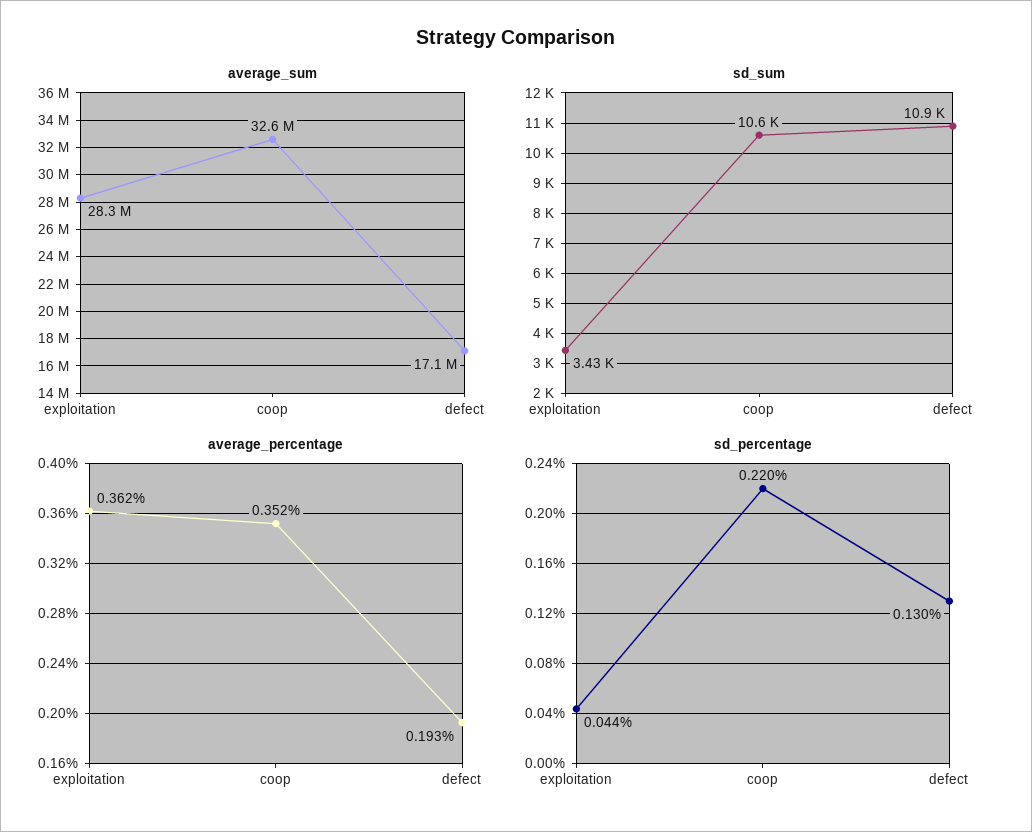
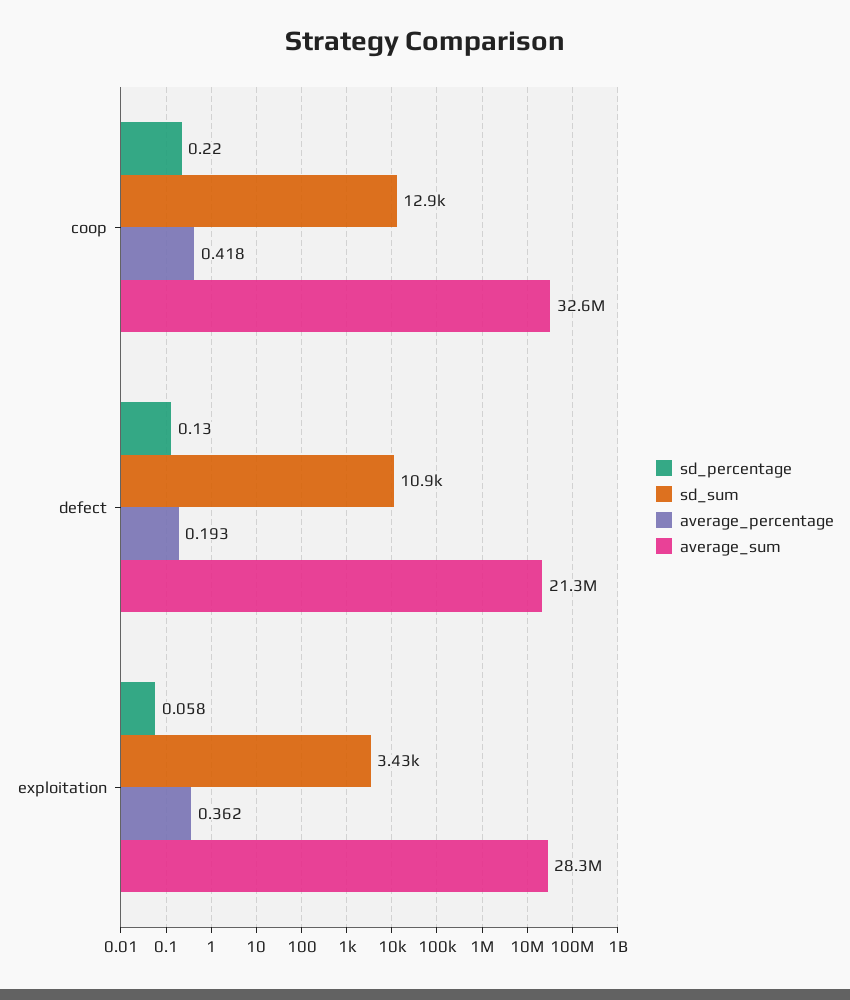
average_sum, defect: 17100000 -> 21300000
sd_sum, coop: 10600 -> 12900
average_percentage, coop: 0.352 -> 0.418
sd_percentage, exploitation: 0.044 -> 0.058

